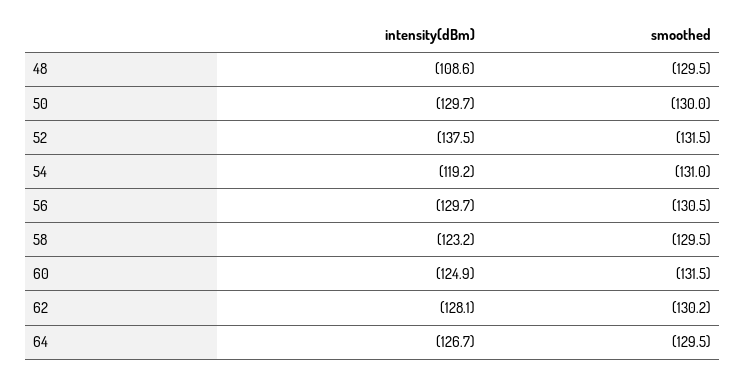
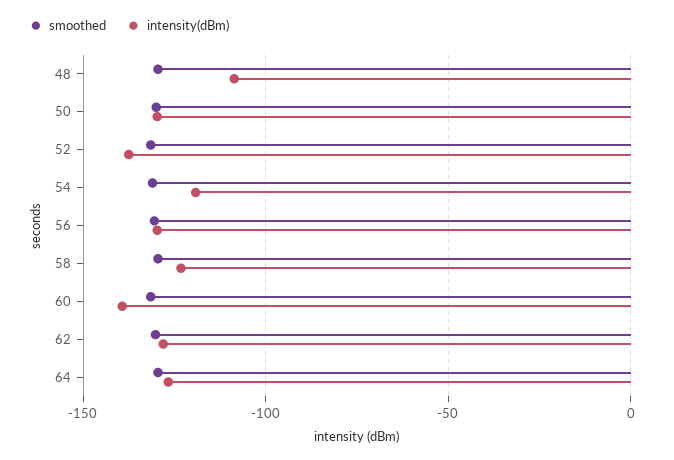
intensity(dBm), 60: -124.9 -> -140

